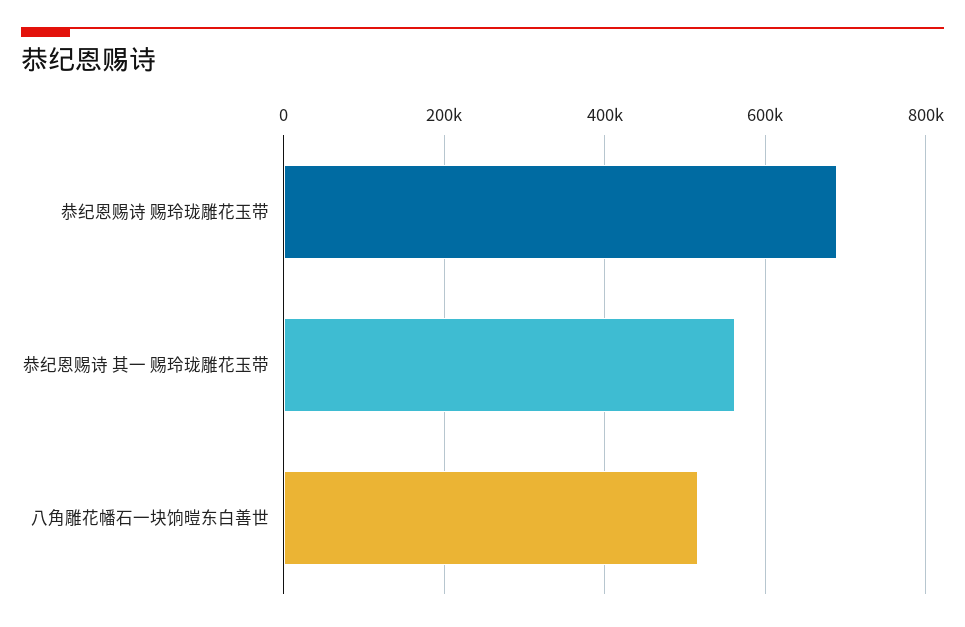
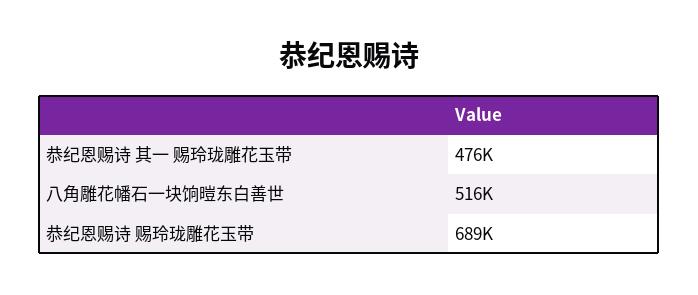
恭纪恩赐诗 其一 赐玲珑雕花玉带: 560000 -> 476000

